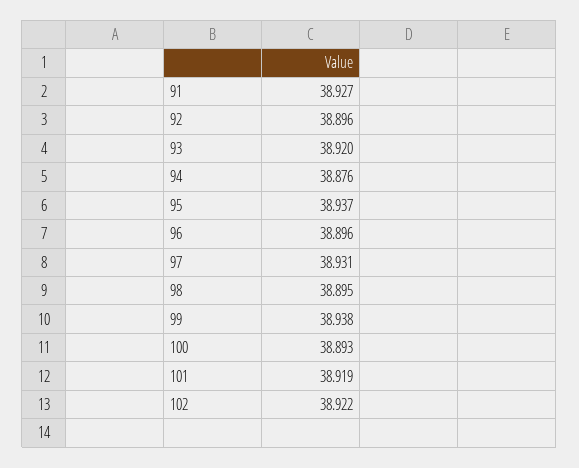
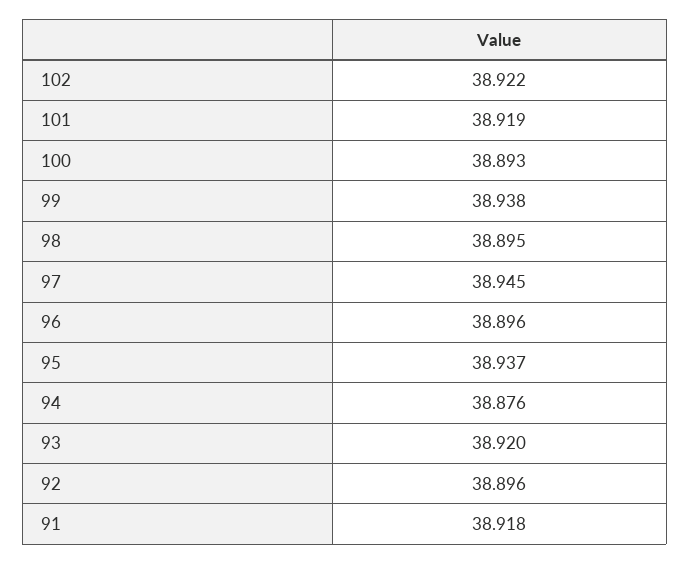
91: 38.927 -> 38.918
97: 38.931 -> 38.945

